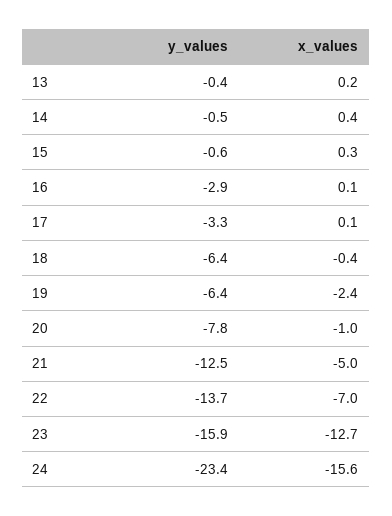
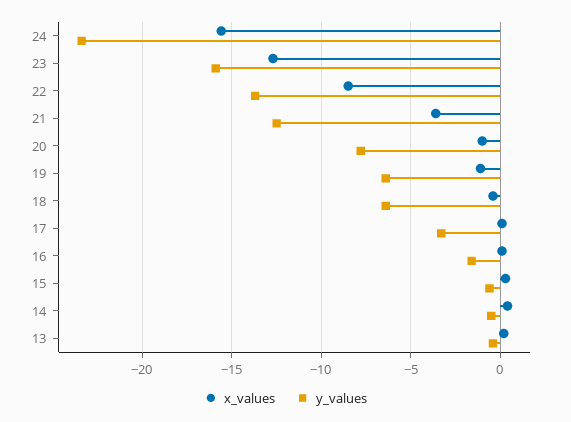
y_values, 16: -2.9 -> -1.5
x_values, 19: -2.4 -> -1
x_values, 21: -5 -> -3.5
x_values, 22: -7 -> -8.5

